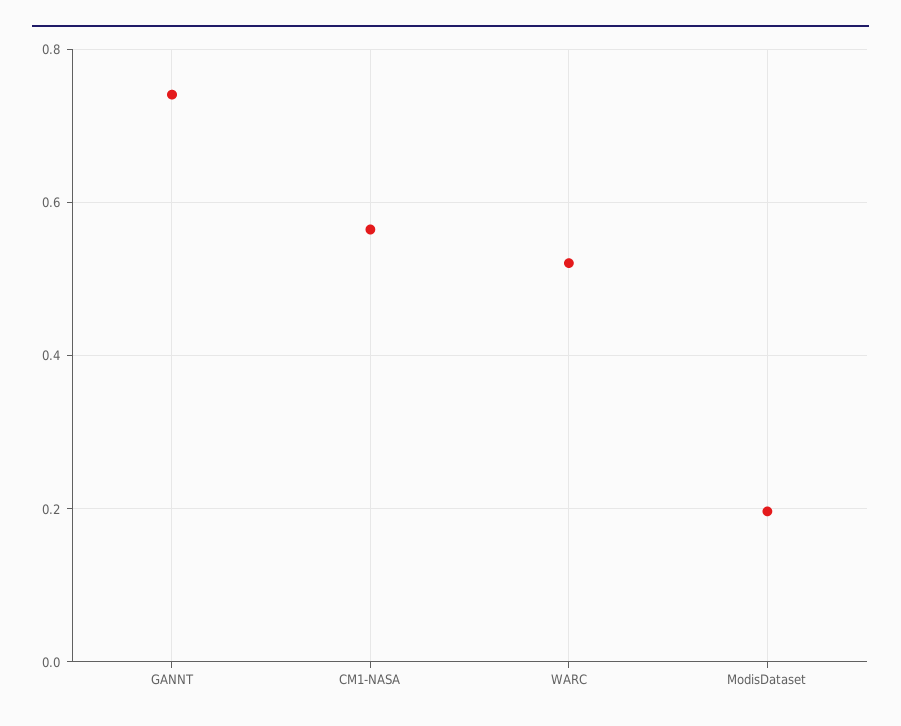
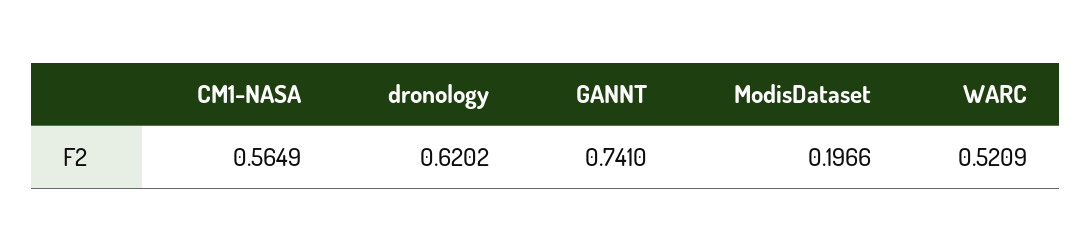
dronology: none -> 0.6202

